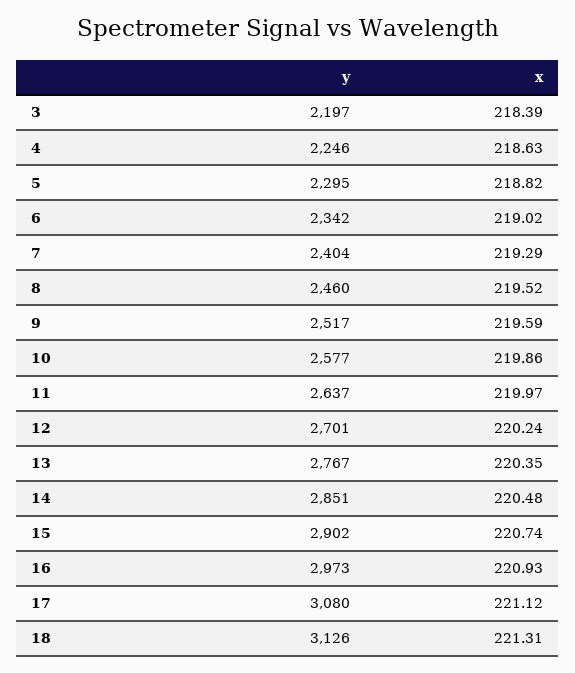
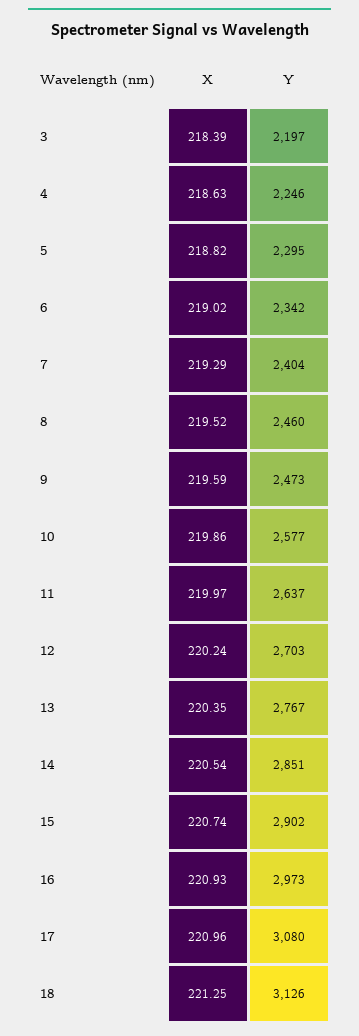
y, 9: 2517 -> 2473
y, 12: 2701 -> 2703
x, 14: 220.48 -> 220.54
x, 17: 221.12 -> 220.96
x, 18: 221.31 -> 221.25

